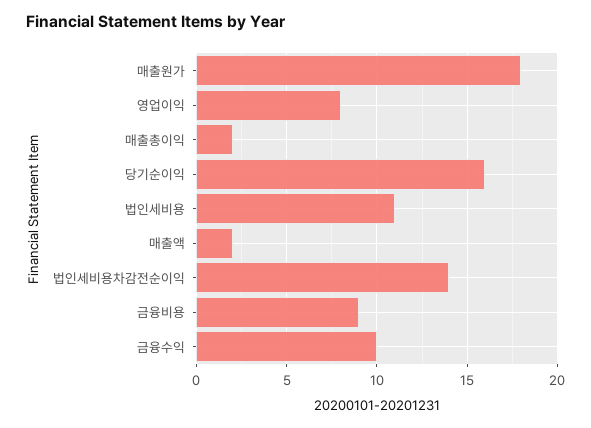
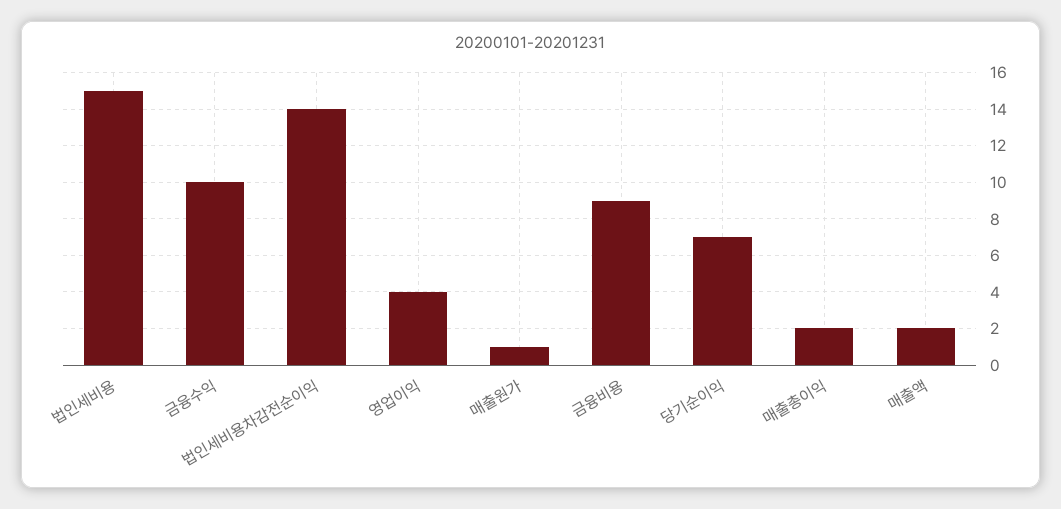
매출원가: 18 -> 1
영업이익: 8 -> 4
당기순이익: 16 -> 7
법인세비용: 11 -> 15

